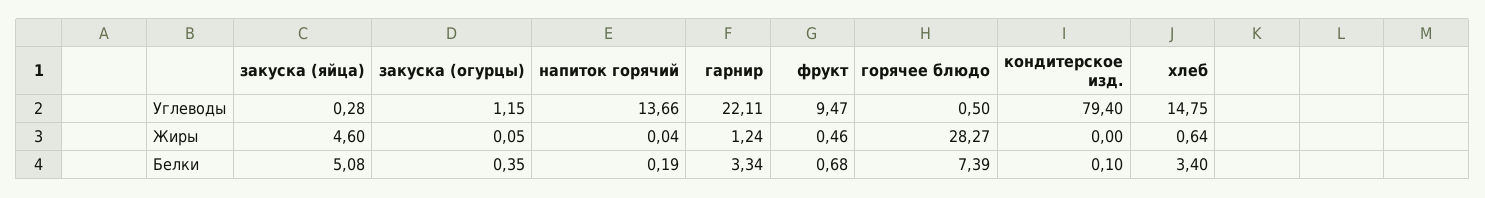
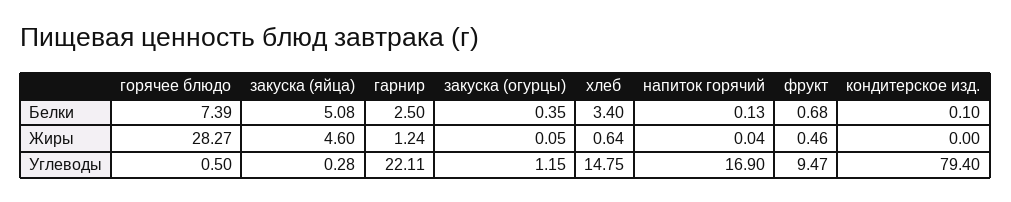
напиток горячий, Углеводы: 13.66 -> 16.9
напиток горячий, Белки: 0.19 -> 0.13
гарнир, Белки: 3.34 -> 2.5

